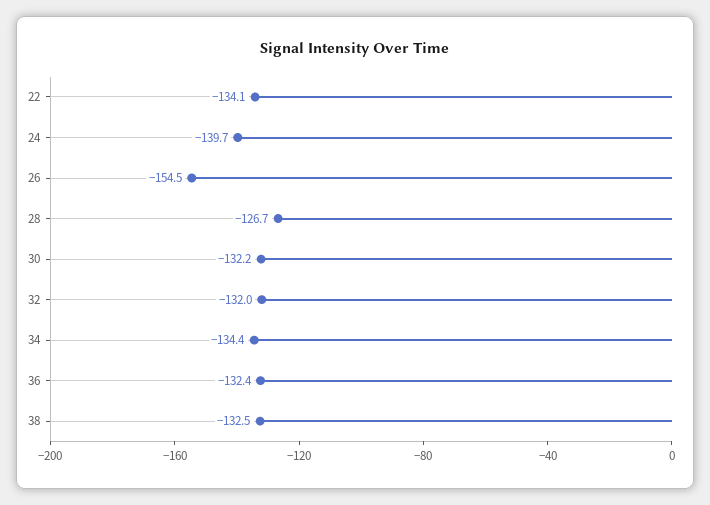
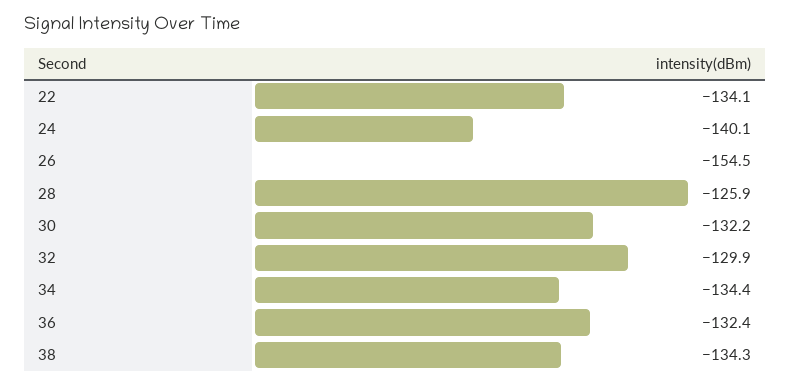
24: -139.7 -> -140.1
28: -126.7 -> -125.9
32: -132 -> -129.9
38: -132.5 -> -134.3

